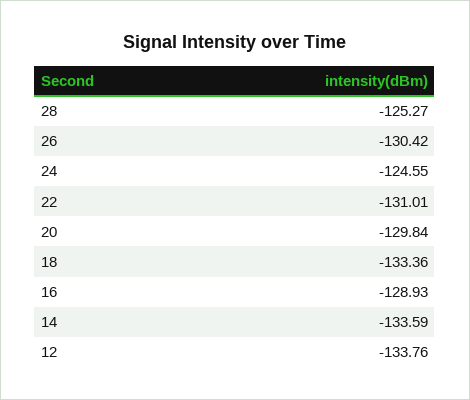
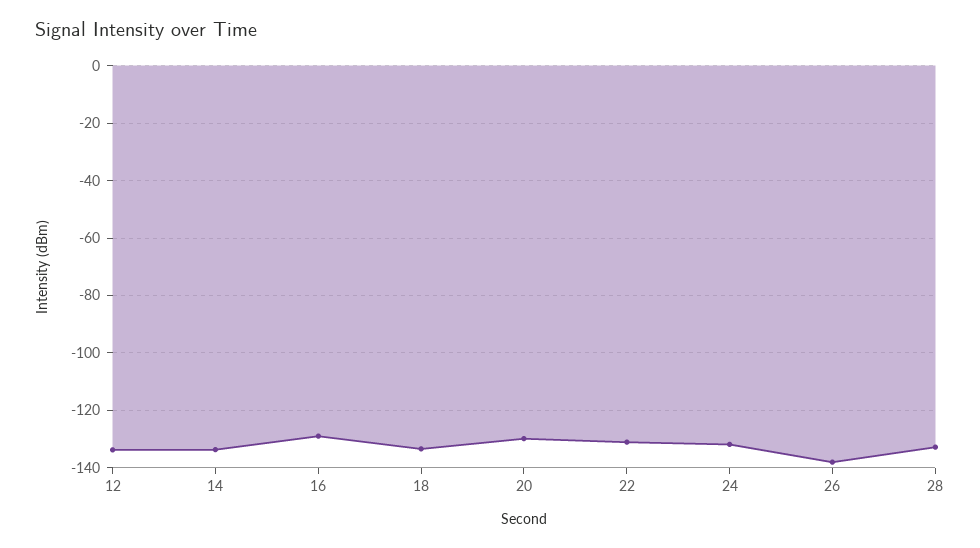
28: -125.27 -> -132.5
26: -130.42 -> -137.5
24: -124.55 -> -132.5

